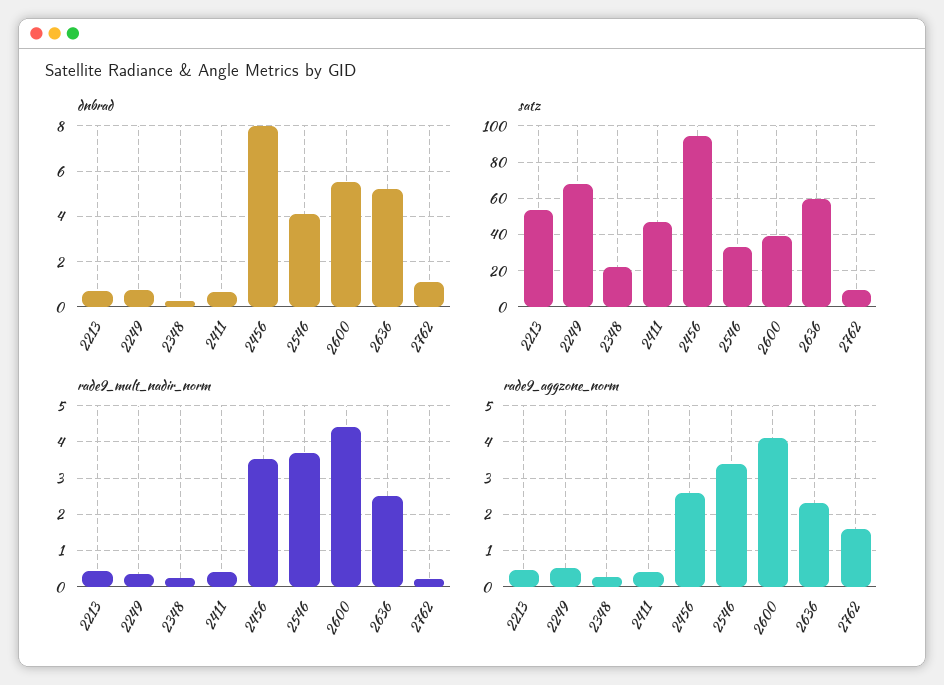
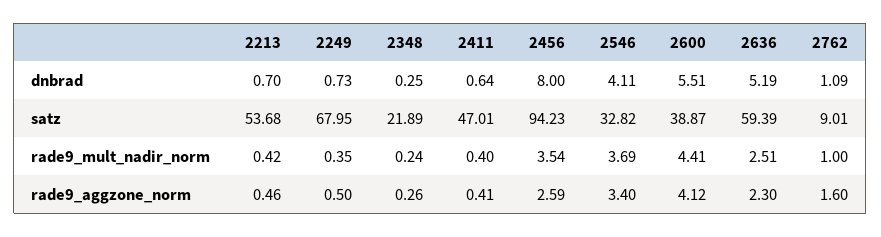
rade9_mult_nadir_norm, 2762: 0.2 -> 1

